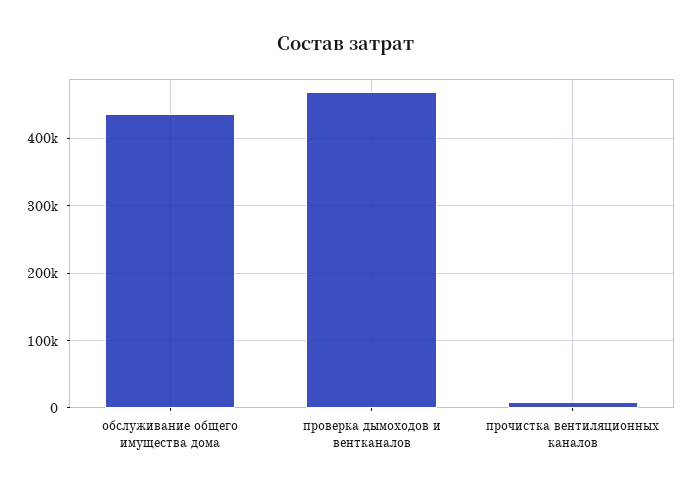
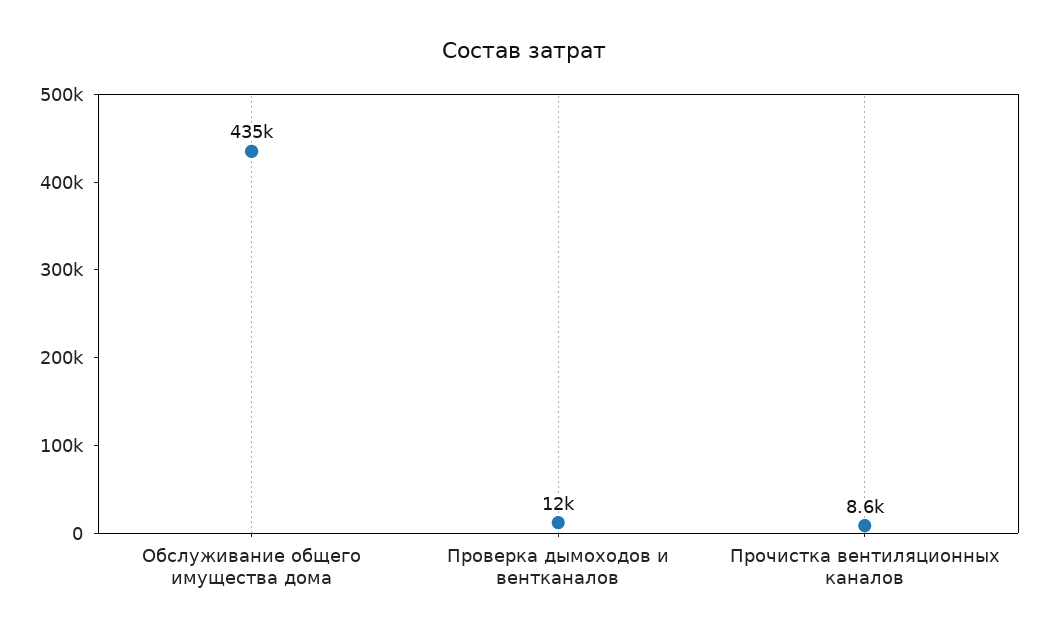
проверка дымоходов и вентканалов: 470000 -> 12000

